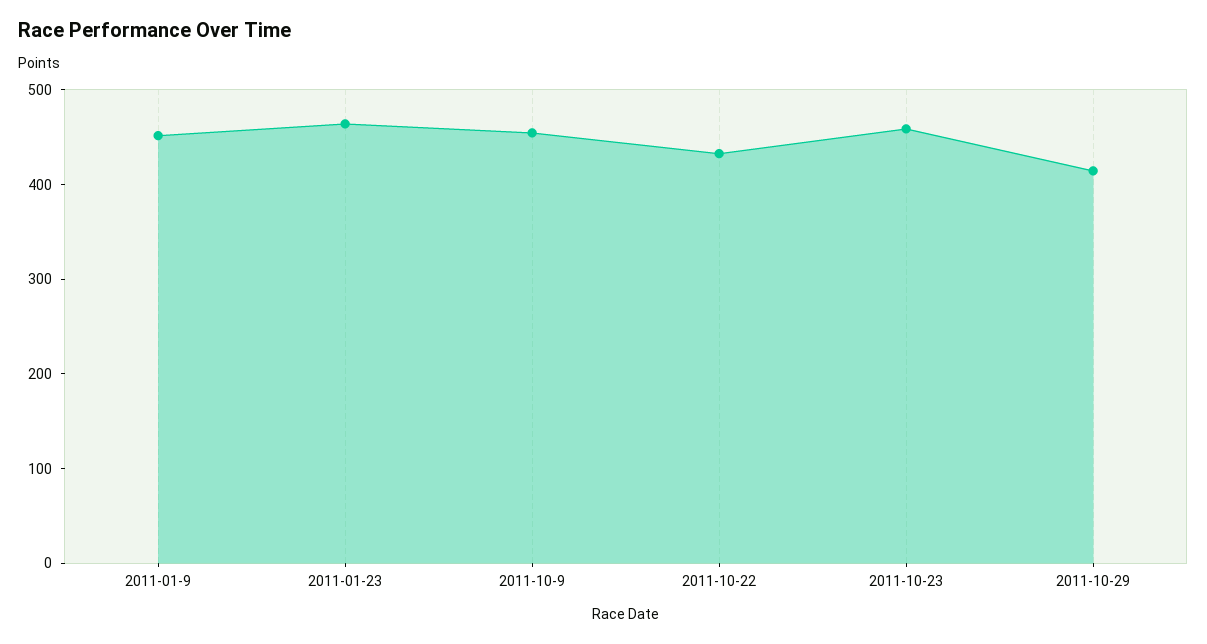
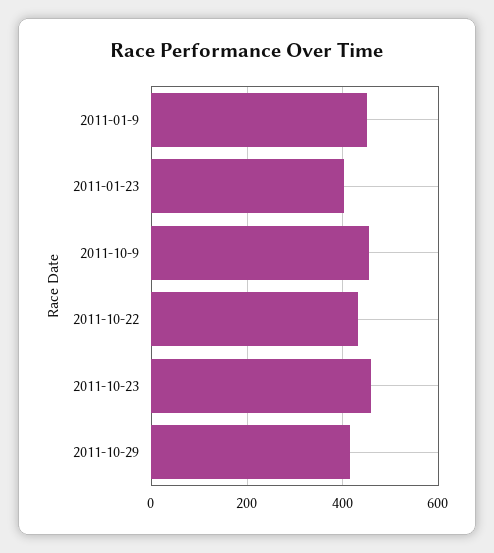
2011-01-23: 460 -> 400

